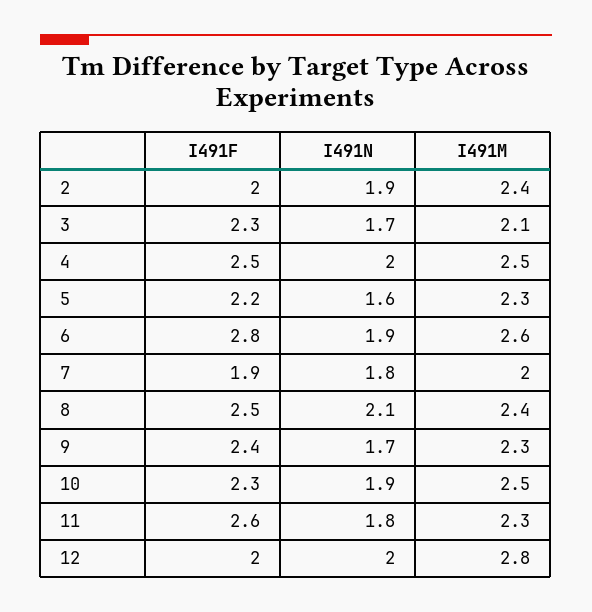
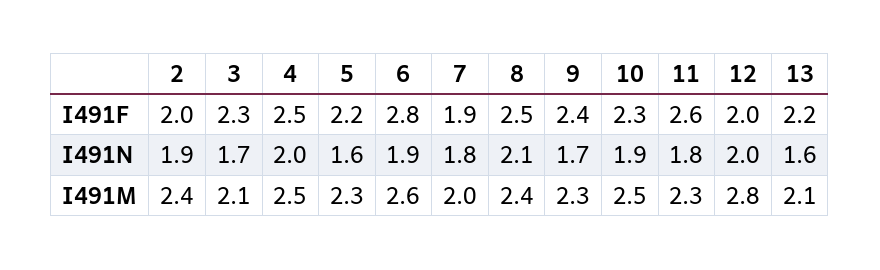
I491F, 13: none -> 2.2
I491N, 13: none -> 1.6
I491M, 13: none -> 2.1

